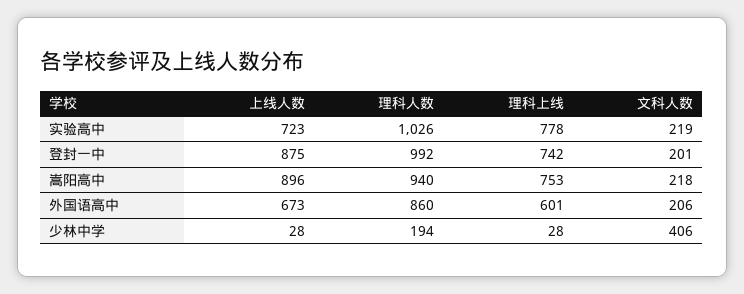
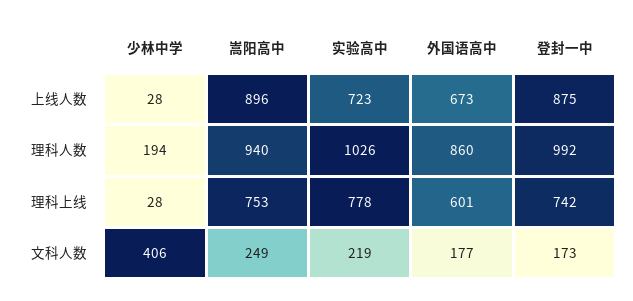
文科人数, 登封一中: 201 -> 173
文科人数, 嵩阳高中: 218 -> 249
文科人数, 外国语高中: 206 -> 177

